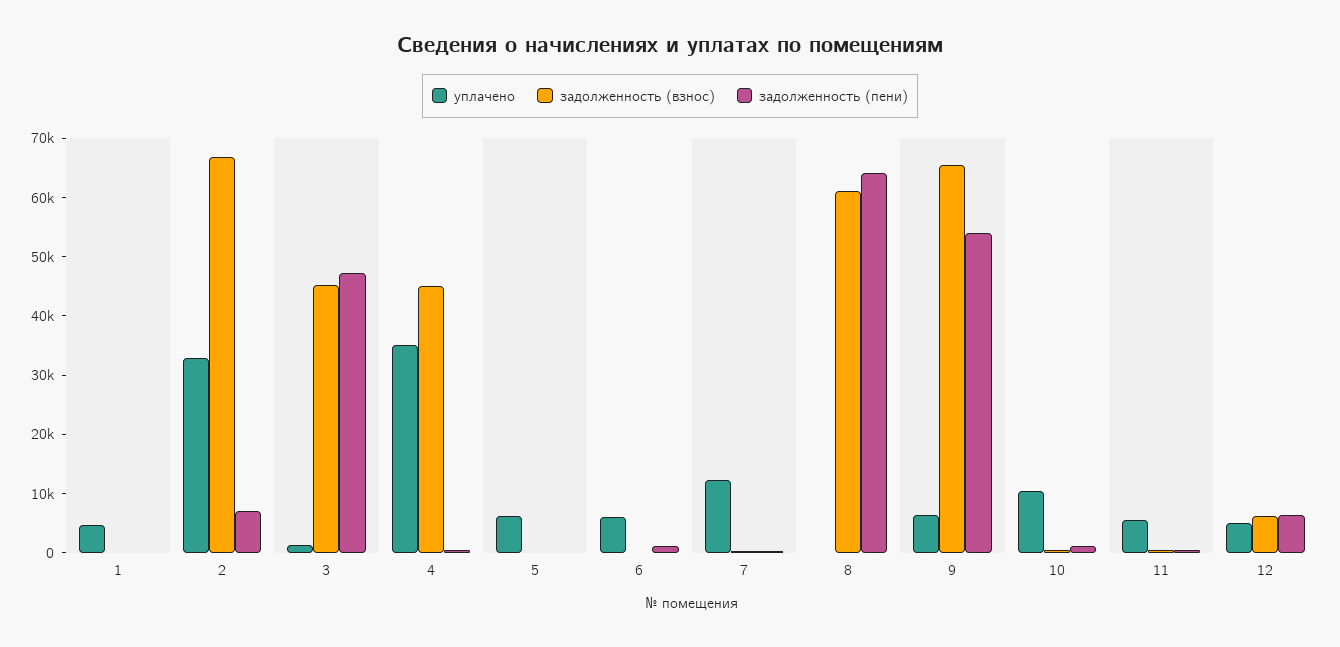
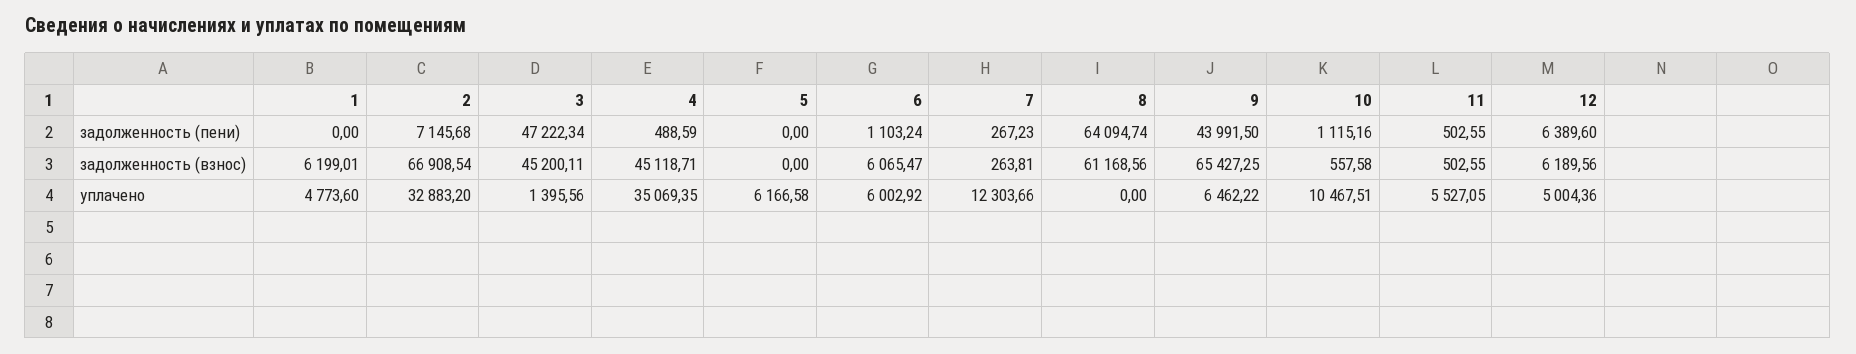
задолженность (взнос), 1: 0 -> 6199.01
задолженность (взнос), 6: 0 -> 6065.47
задолженность (пени), 9: 54000 -> 43991.5

